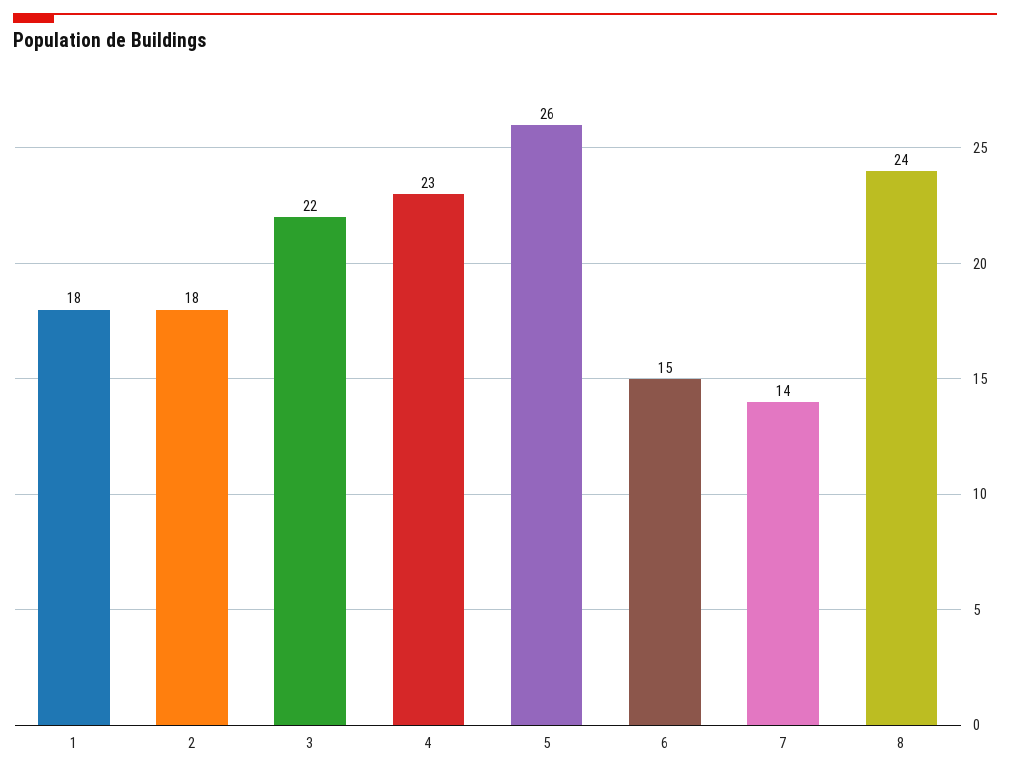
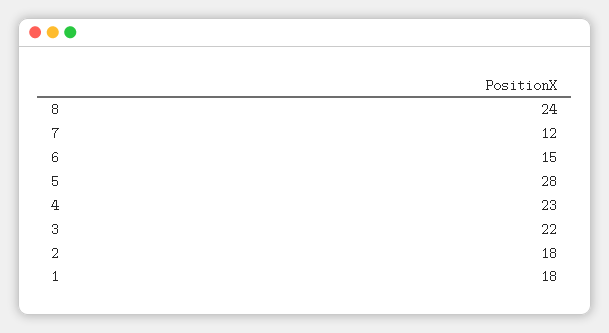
5: 26 -> 28
7: 14 -> 12

